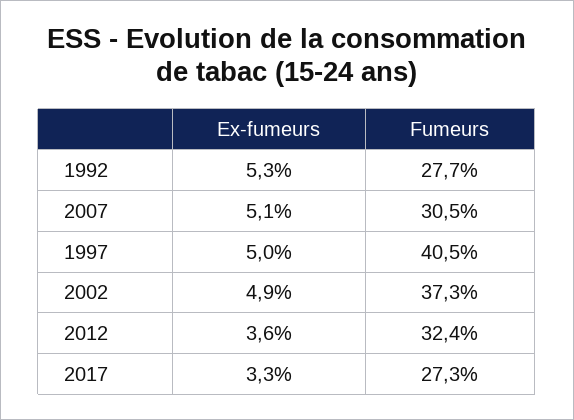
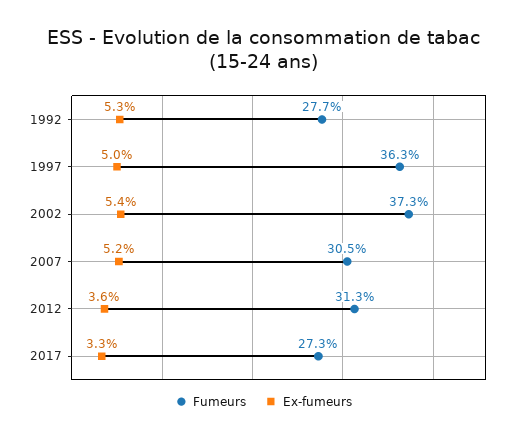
Ex-fumeurs, 2007: 5.1 -> 5.2
Fumeurs, 1997: 40.5 -> 36.3
Ex-fumeurs, 2002: 4.9 -> 5.4
Fumeurs, 2012: 32.4 -> 31.3

